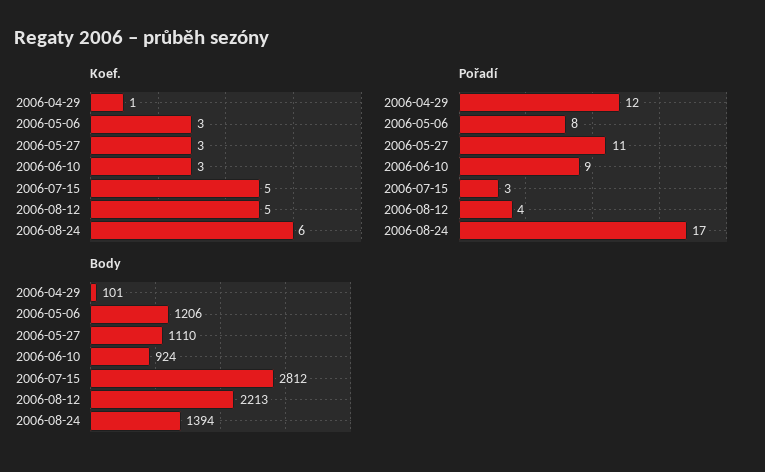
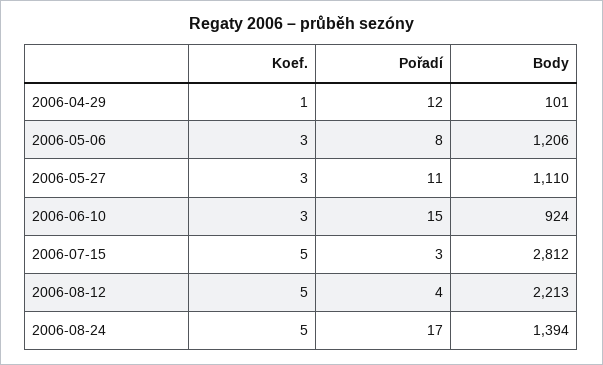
Koef., 2006-08-24: 6 -> 5
Pořadí, 2006-06-10: 9 -> 15

